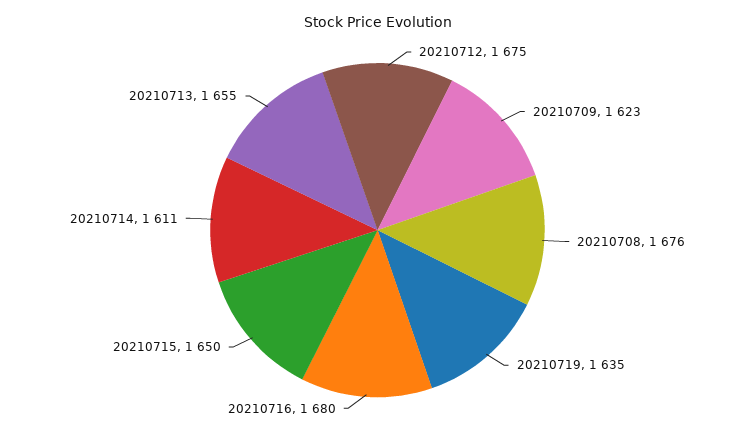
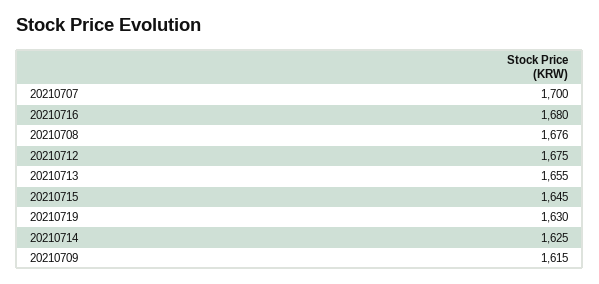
20210709: 1623 -> 1615
20210719: 1635 -> 1630
20210715: 1650 -> 1645
20210714: 1611 -> 1625
20210707: none -> 1700

